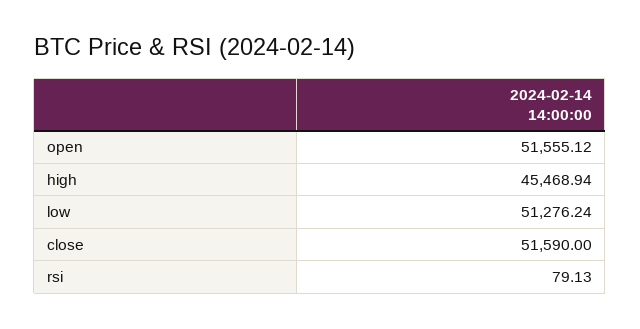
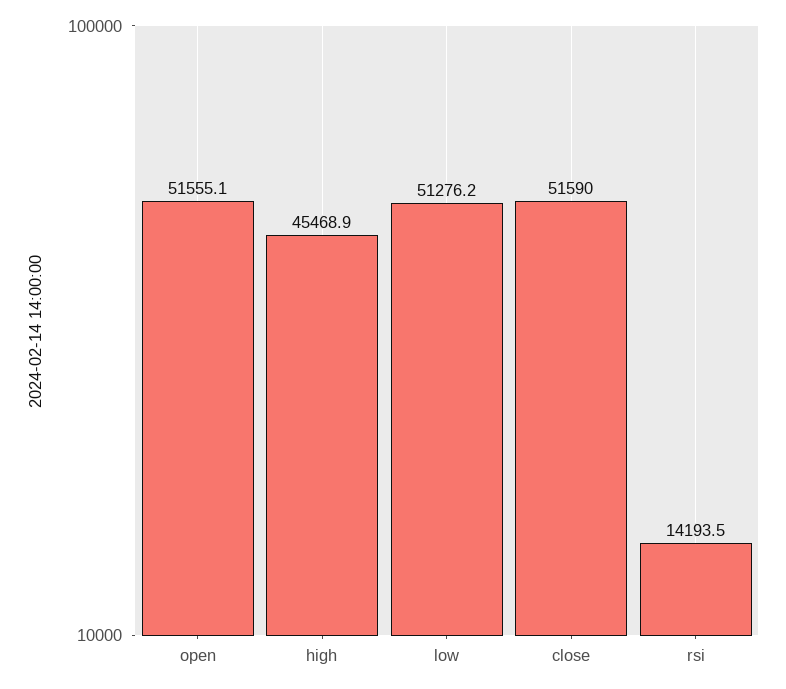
rsi: 79.13 -> 14193.5

